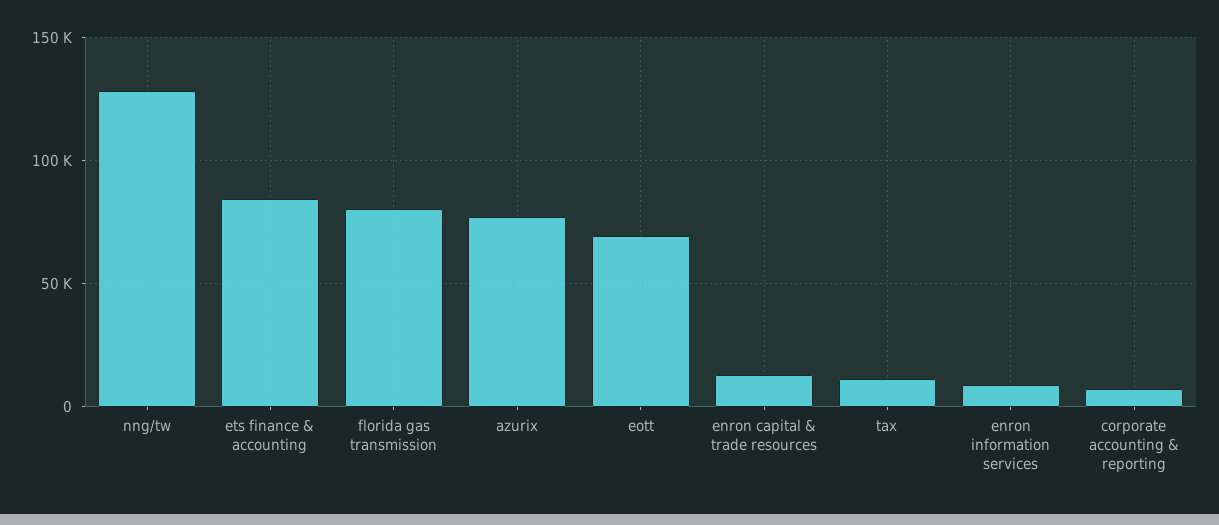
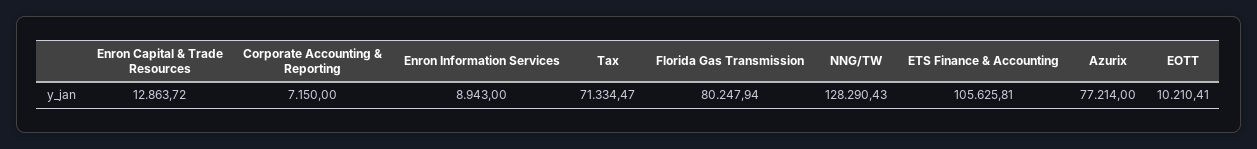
ets finance & accounting: 85000 -> 105625.81
eott: 70000 -> 10210.41
tax: 10000 -> 71334.47

